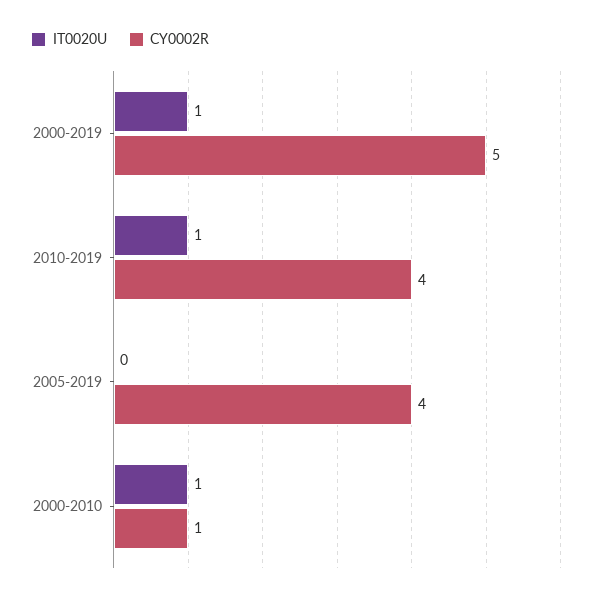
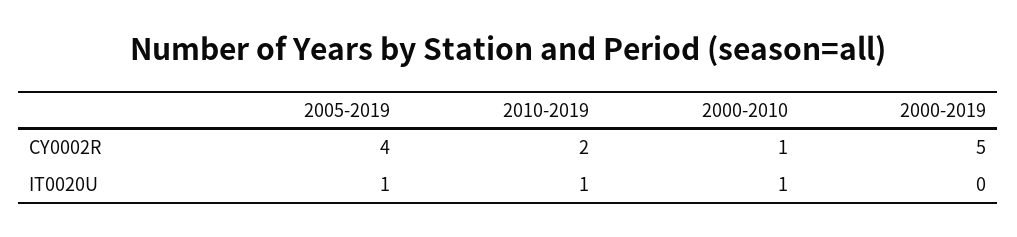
IT0020U, 2000-2019: 1 -> 0
CY0002R, 2010-2019: 4 -> 2
IT0020U, 2005-2019: 0 -> 1

